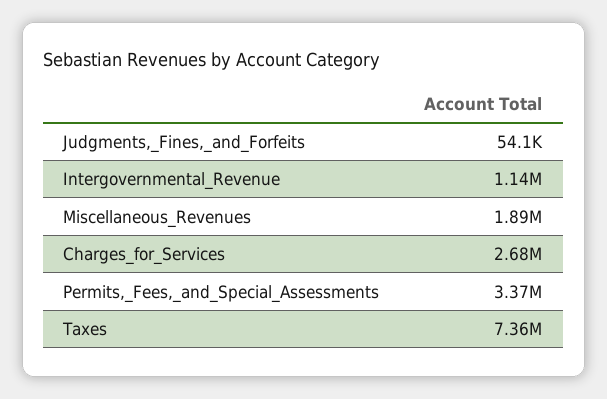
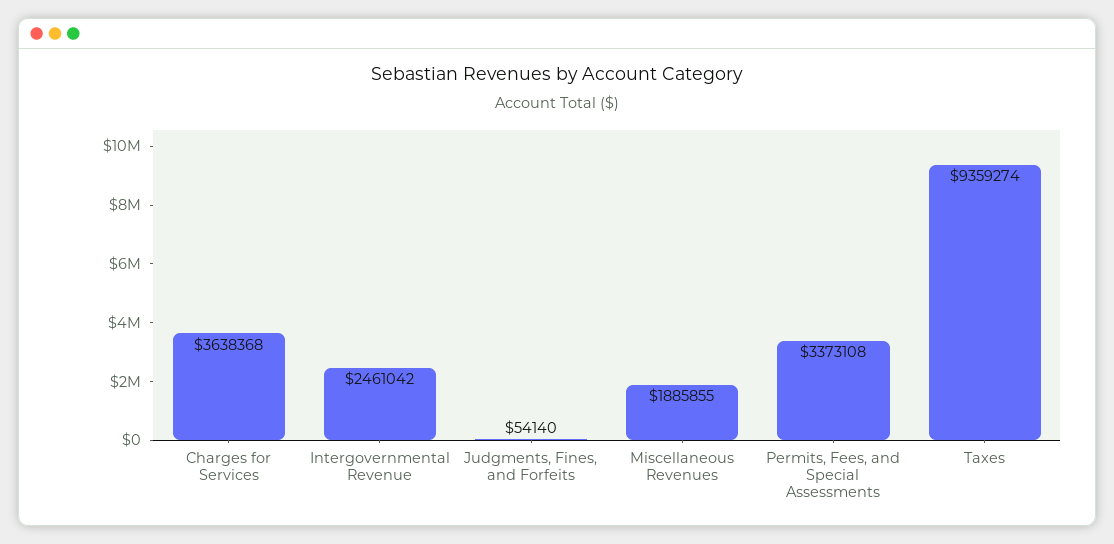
Intergovernmental_Revenue: 1140000 -> 2461042
Charges_for_Services: 2680000 -> 3638368
Taxes: 7360000 -> 9359274

